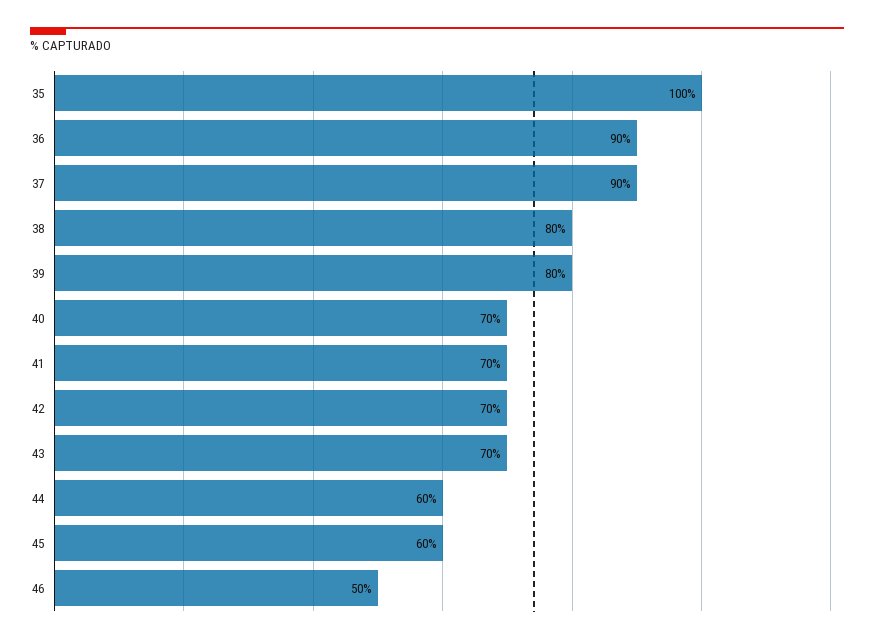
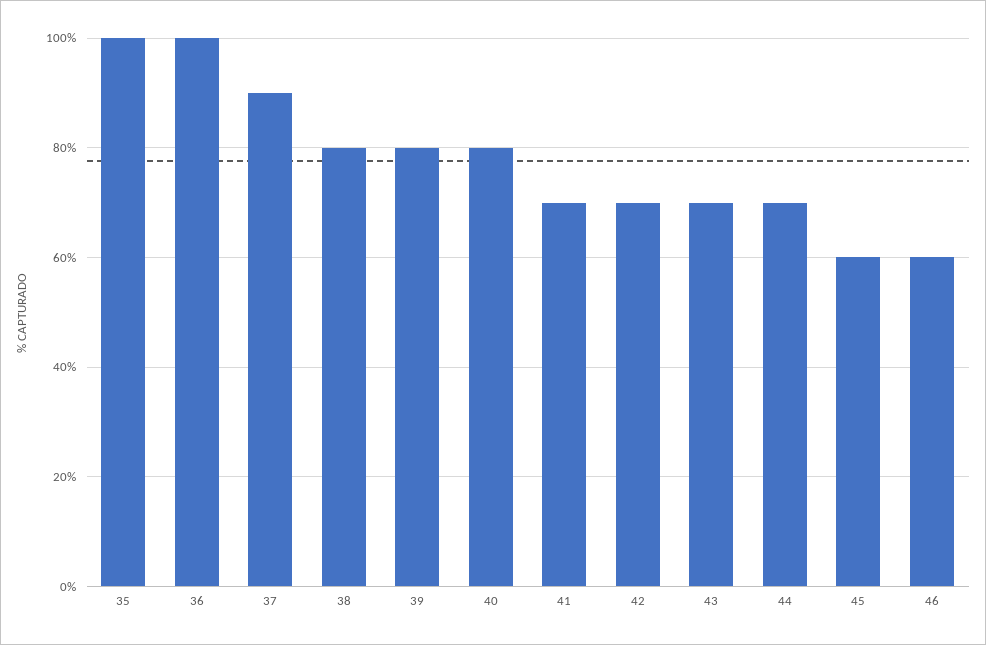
36: 90 -> 100
40: 70 -> 80
44: 60 -> 70
46: 50 -> 60

